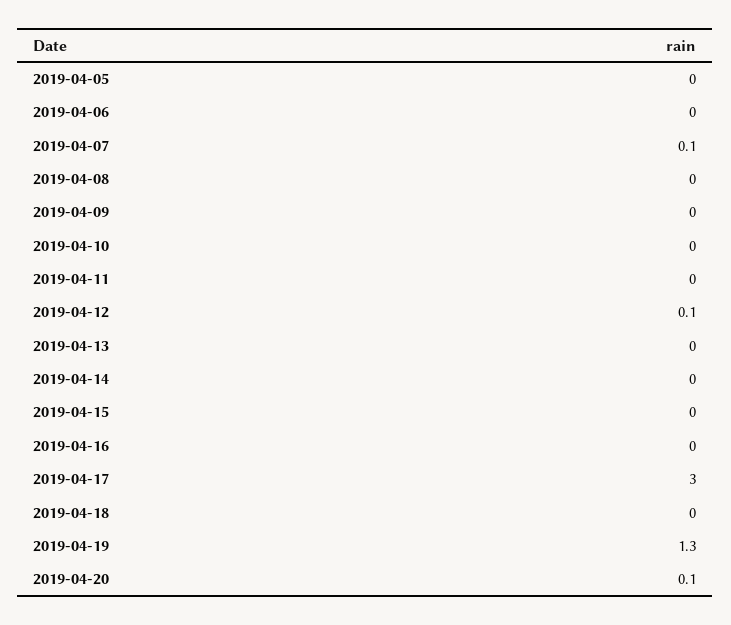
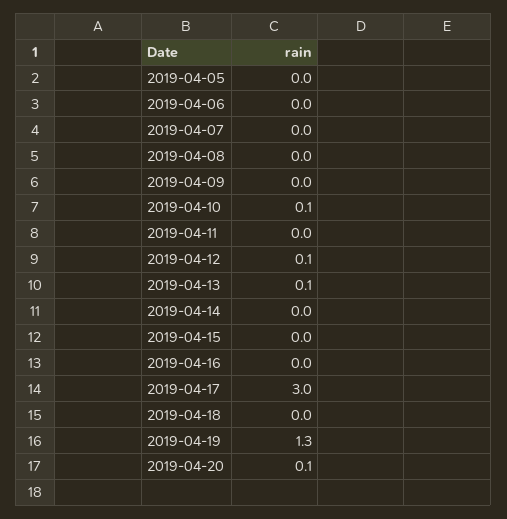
2019-04-07: 0.1 -> 0
2019-04-10: 0 -> 0.1
2019-04-13: 0 -> 0.1

